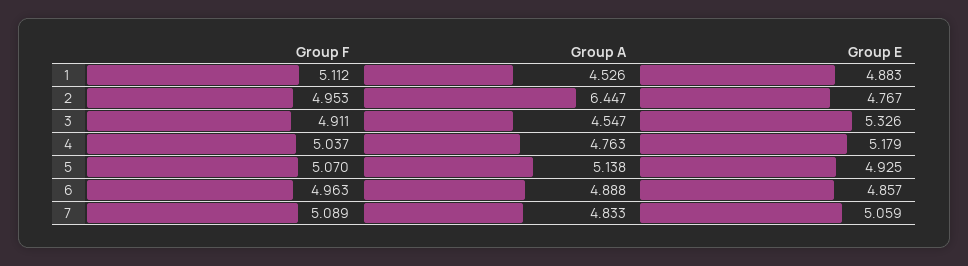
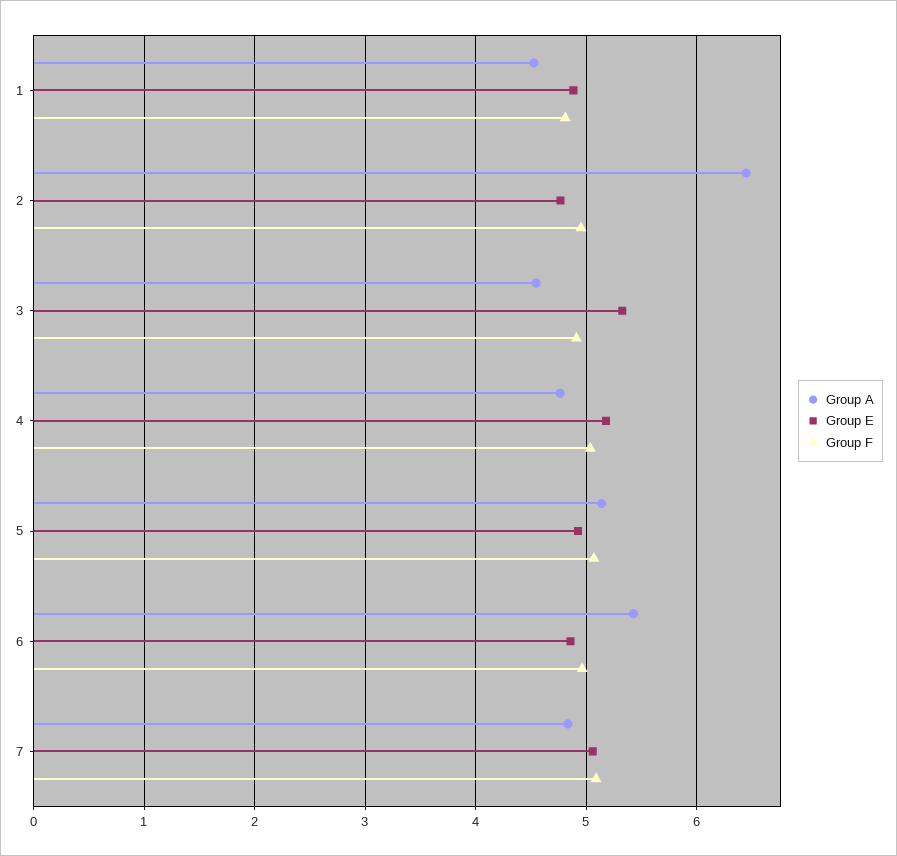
Group F, 1: 5.112 -> 4.8
Group A, 6: 4.888 -> 5.4

